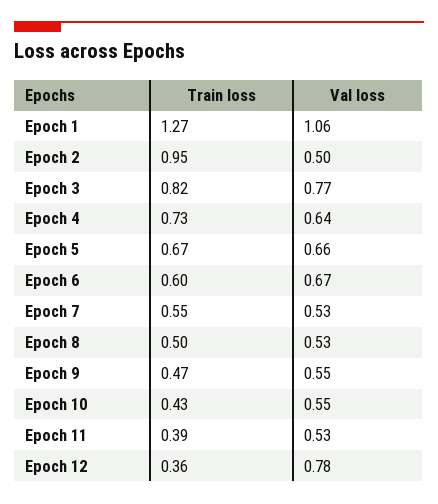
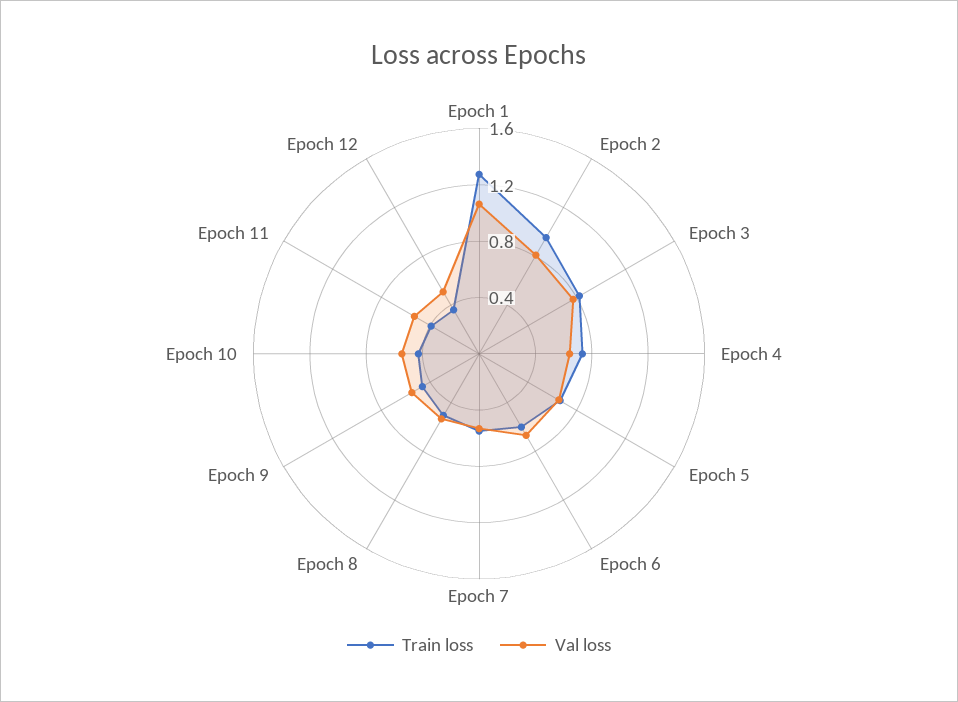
Val loss, Epoch 2: 0.5 -> 0.8
Val loss, Epoch 12: 0.78 -> 0.5

